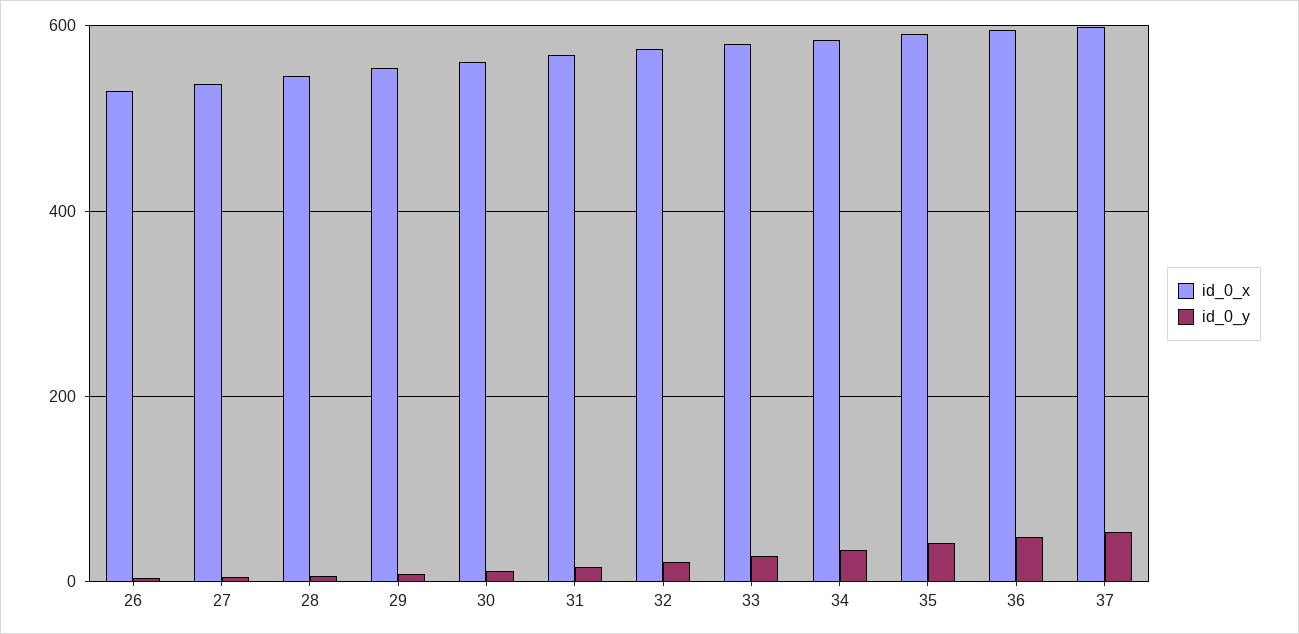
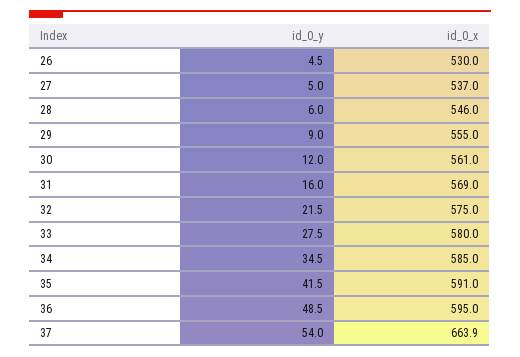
id_0_x, 37: 600 -> 663.9

